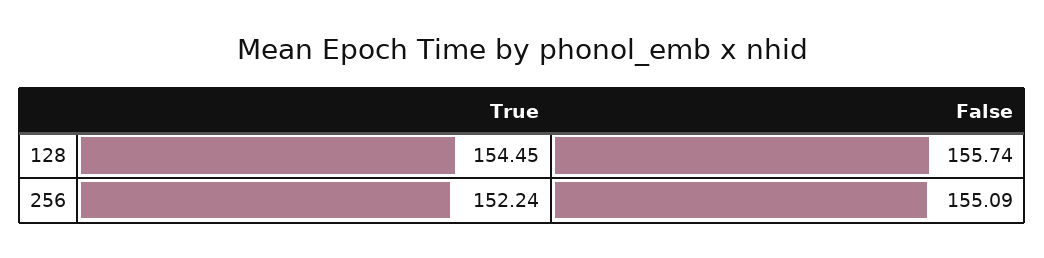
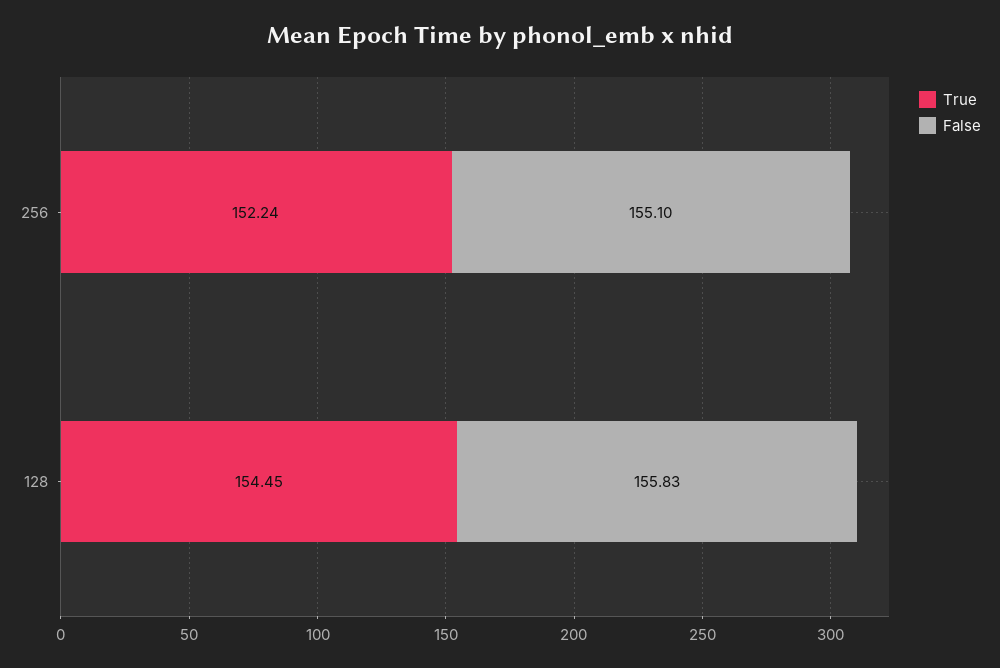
False, 128: 155.74 -> 155.83
False, 256: 155.09 -> 155.1

